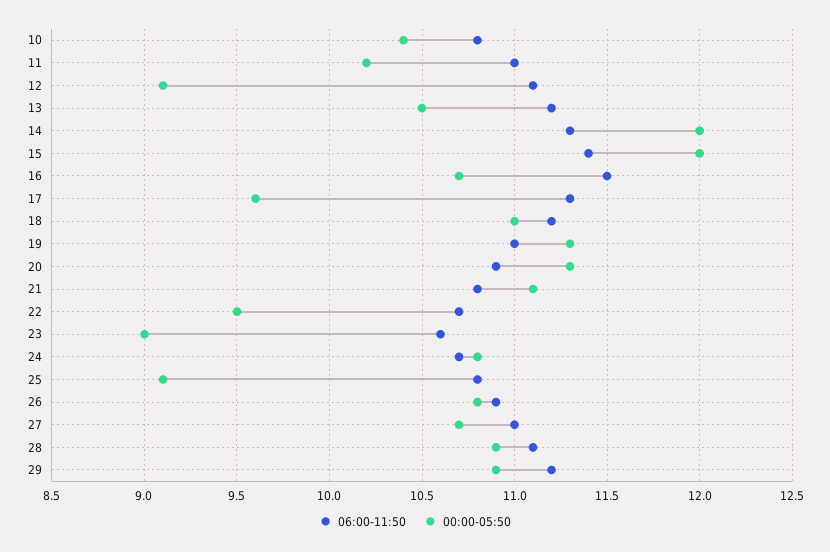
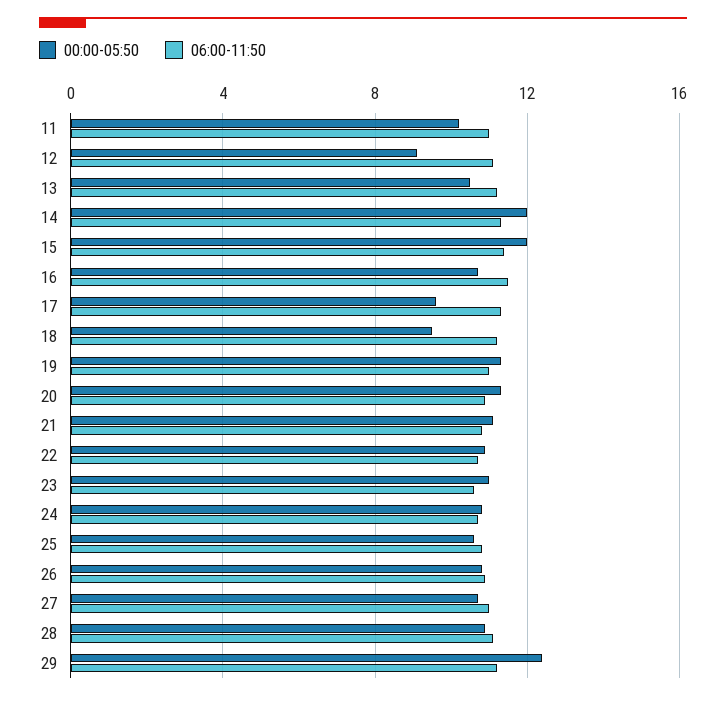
06:00-11:50, 10: 10.8 -> none
00:00-05:50, 10: 10.4 -> none
00:00-05:50, 18: 11 -> 9.5
00:00-05:50, 22: 9.5 -> 11
00:00-05:50, 23: 9 -> 11
00:00-05:50, 25: 9.1 -> 10.5
00:00-05:50, 29: 10.9 -> 12.5

